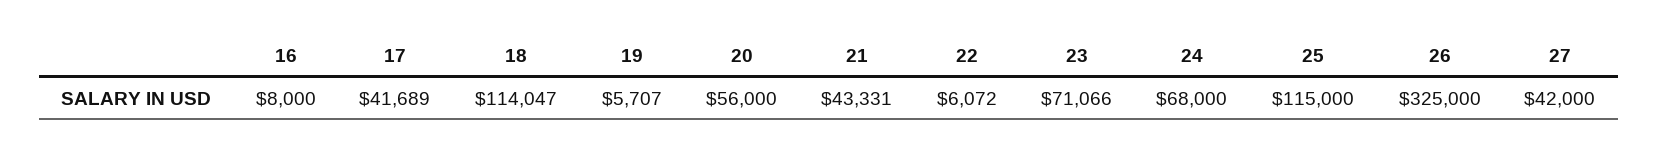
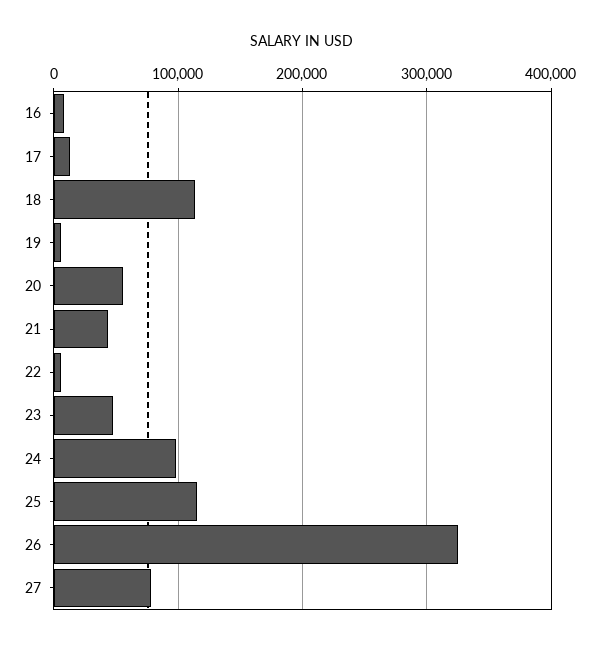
17: 41689 -> 10000
23: 71066 -> 50000
24: 68000 -> 100000
27: 42000 -> 80000

